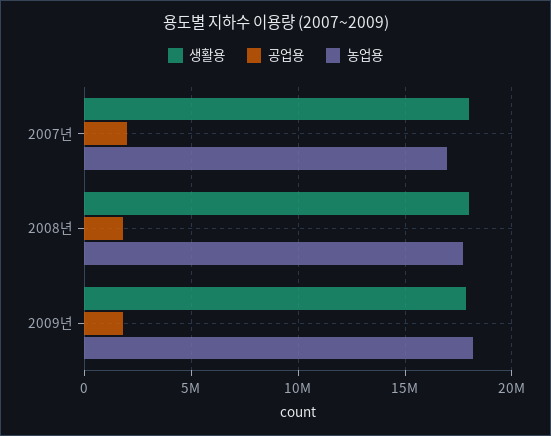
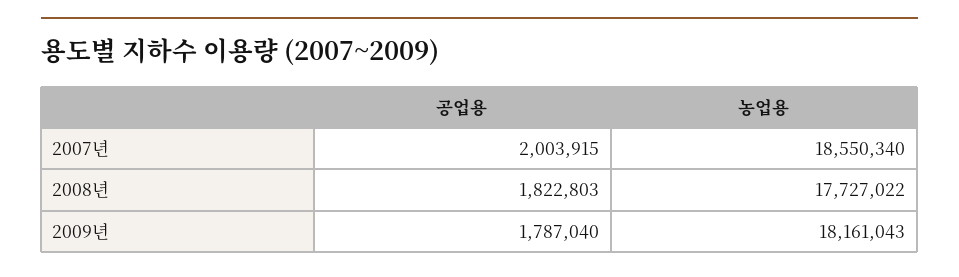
생활용, 2007년: 18000000 -> none
농업용, 2007년: 17000000 -> 18550340
생활용, 2008년: 18000000 -> none
생활용, 2009년: 18000000 -> none

